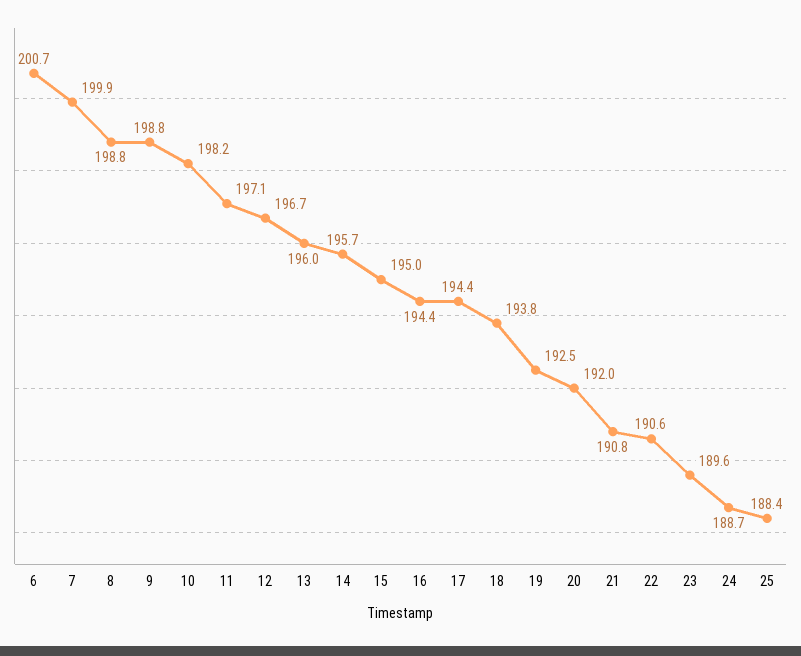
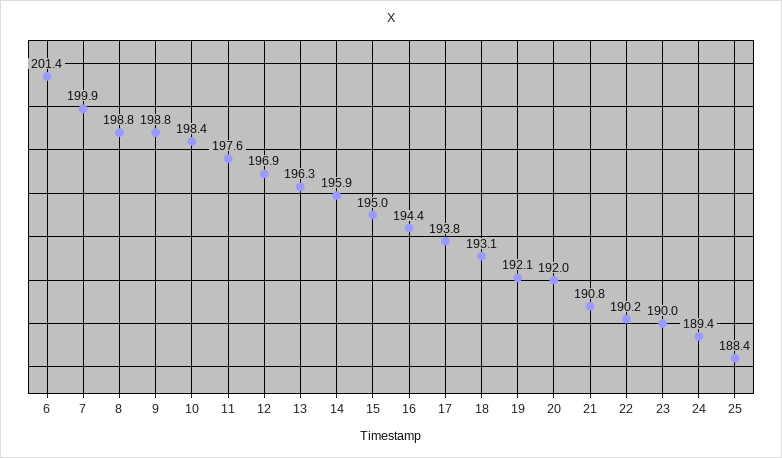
6: 200.7 -> 201.4
10: 198.2 -> 198.4
11: 197.1 -> 197.6
12: 196.7 -> 196.9
13: 196 -> 196.3
14: 195.7 -> 195.9
17: 194.4 -> 193.8
18: 193.8 -> 193.1
19: 192.5 -> 192.1
22: 190.6 -> 190.2
23: 189.6 -> 190
24: 188.7 -> 189.4

